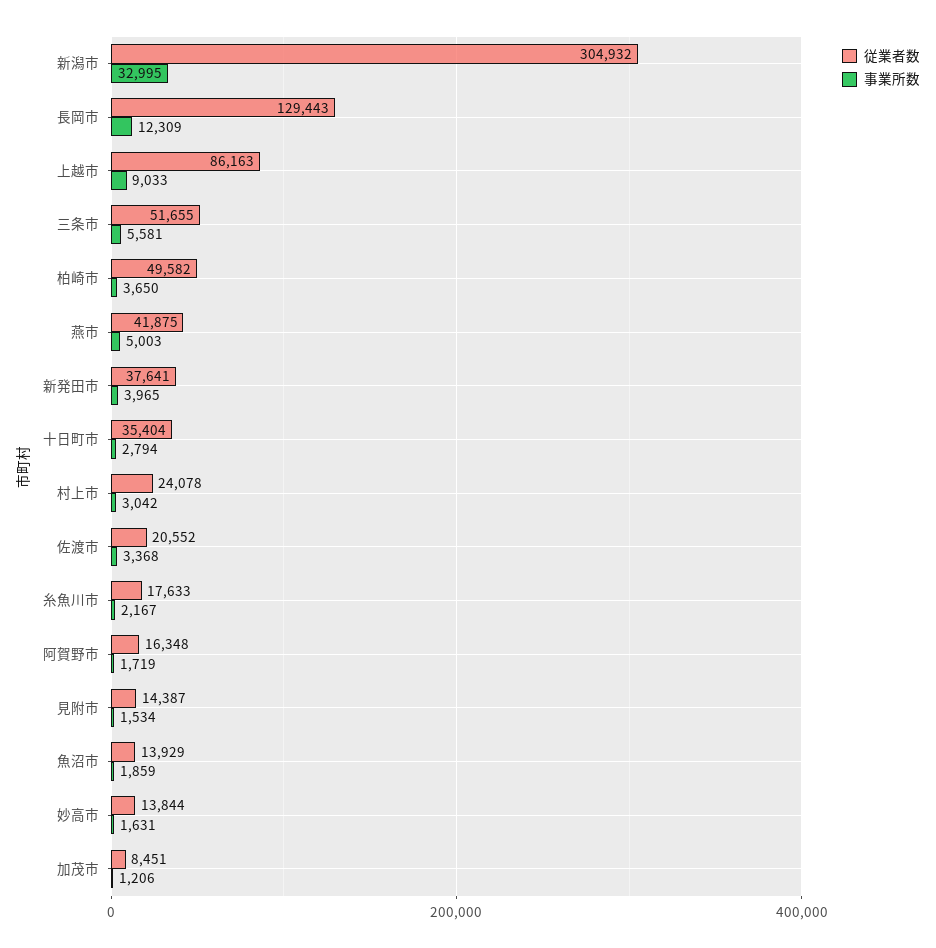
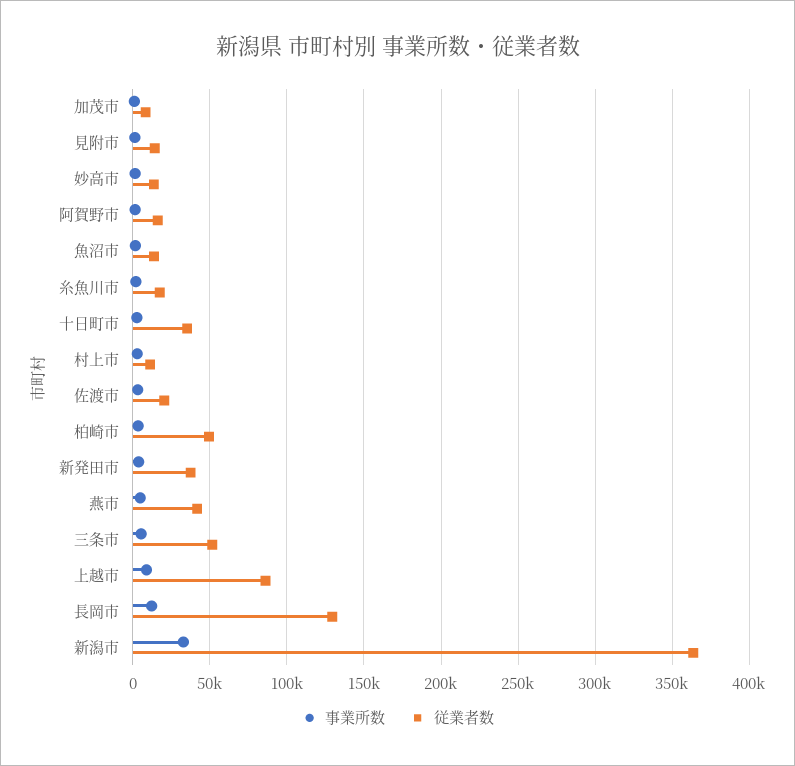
従業者数, 新潟市: 304932 -> 365000
従業者数, 村上市: 24078 -> 10000

